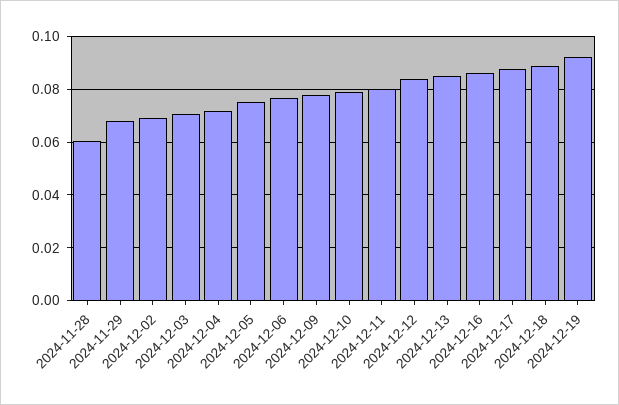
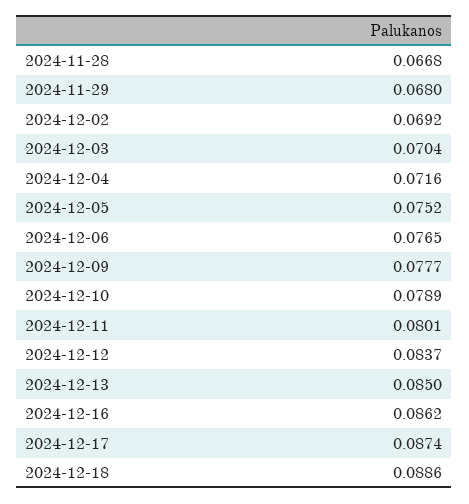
2024-11-28: 0.06 -> 0.0668
2024-12-19: 0.0925 -> none

